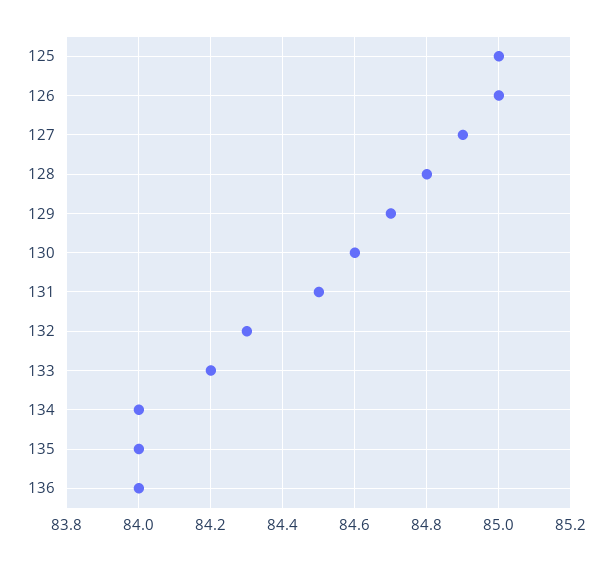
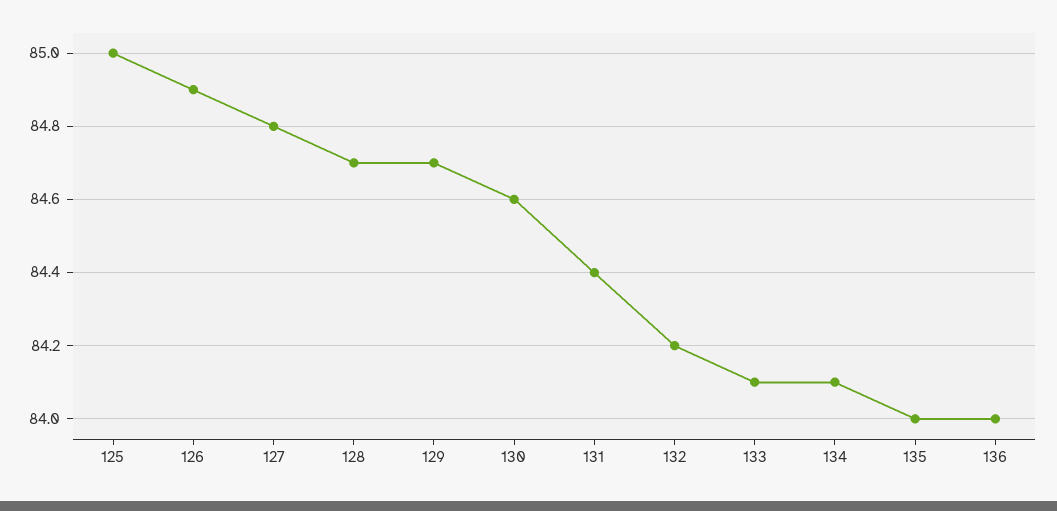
126: 85 -> 84.9
127: 84.9 -> 84.8
128: 84.8 -> 84.7
131: 84.5 -> 84.4
132: 84.3 -> 84.2
133: 84.2 -> 84.1
134: 84 -> 84.1

